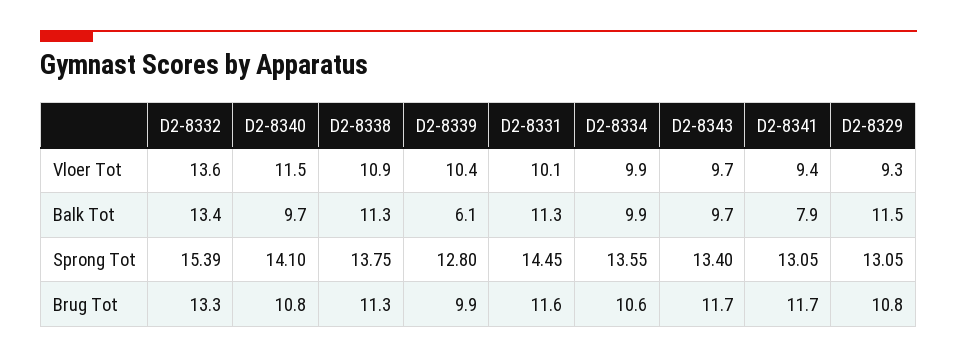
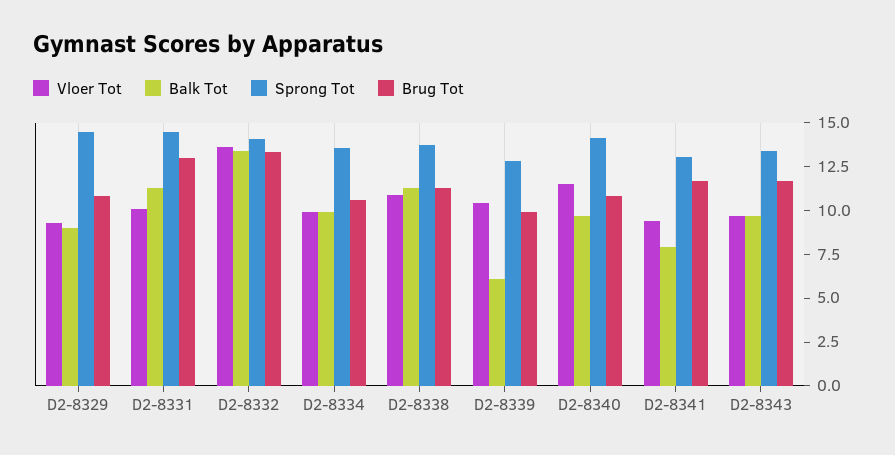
Balk Tot, D2-8329: 11.5 -> 9
Sprong Tot, D2-8332: 15.39 -> 14
Sprong Tot, D2-8329: 13.05 -> 14.5
Brug Tot, D2-8331: 11.6 -> 13

